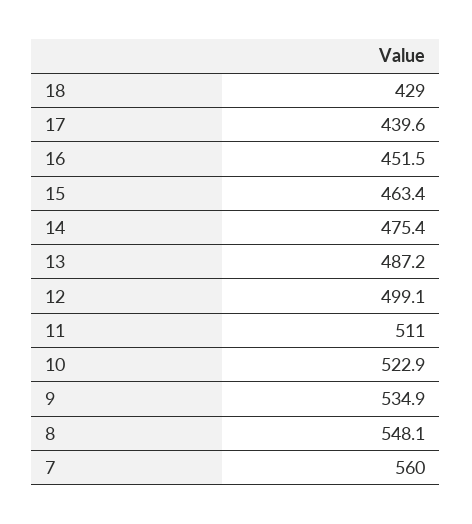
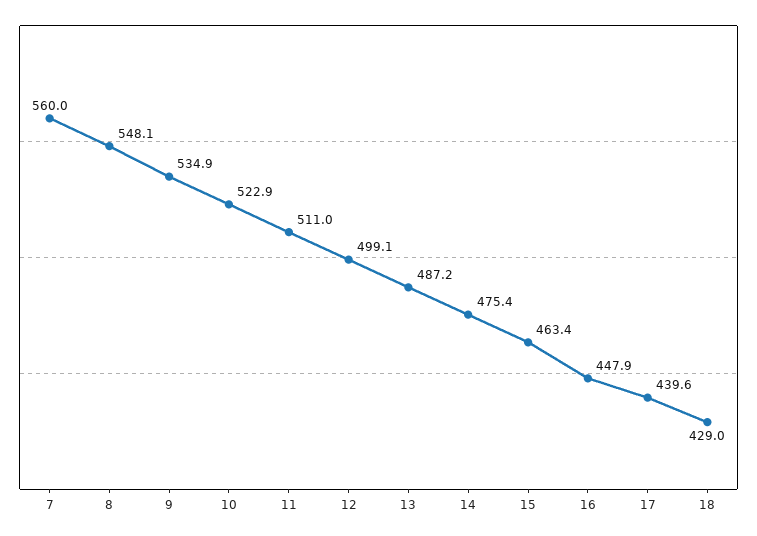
16: 451.5 -> 447.9

